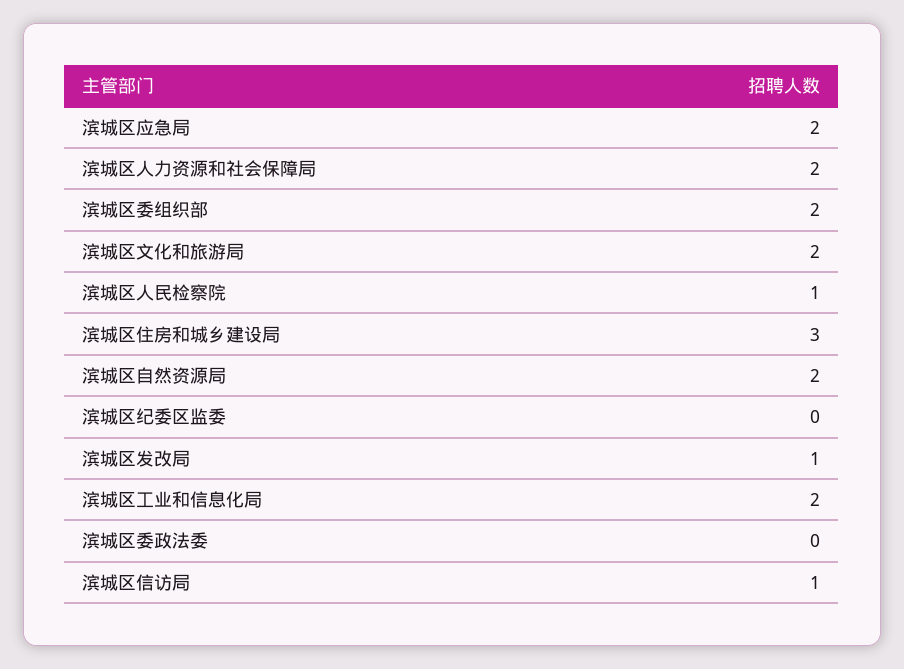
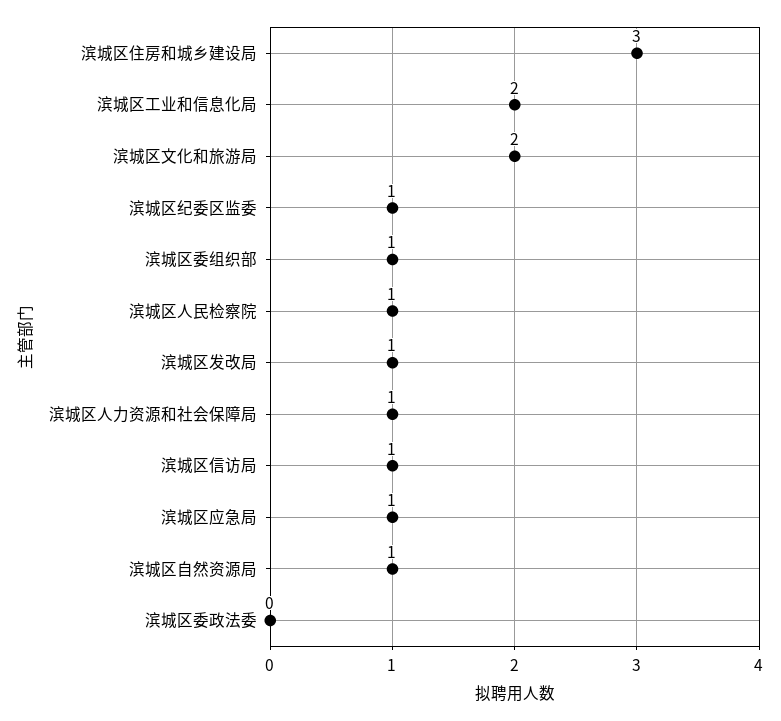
滨城区应急局: 2 -> 1
滨城区人力资源和社会保障局: 2 -> 1
滨城区委组织部: 2 -> 1
滨城区自然资源局: 2 -> 1
滨城区纪委区监委: 0 -> 1

